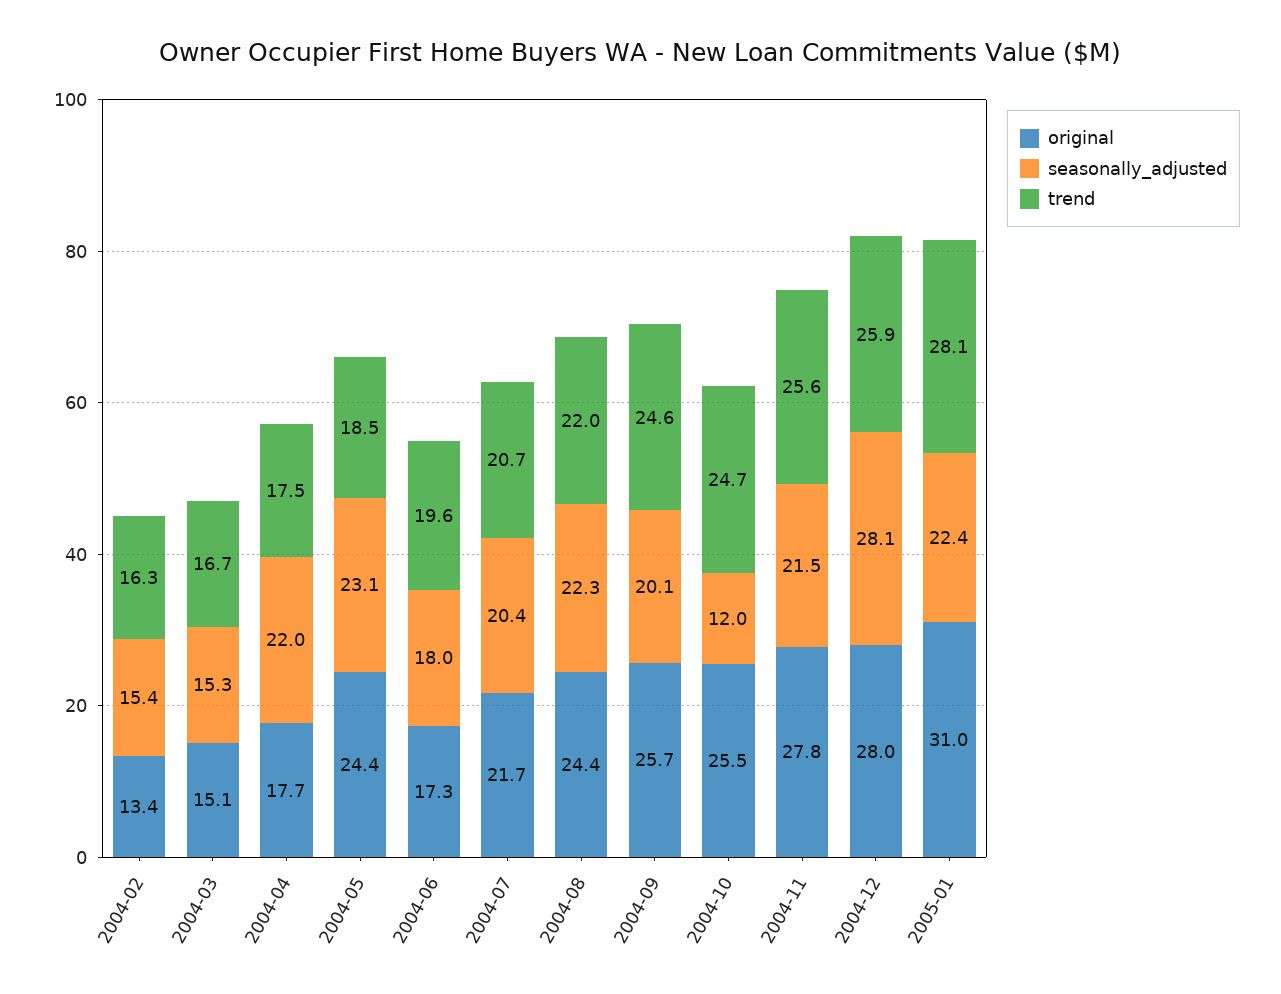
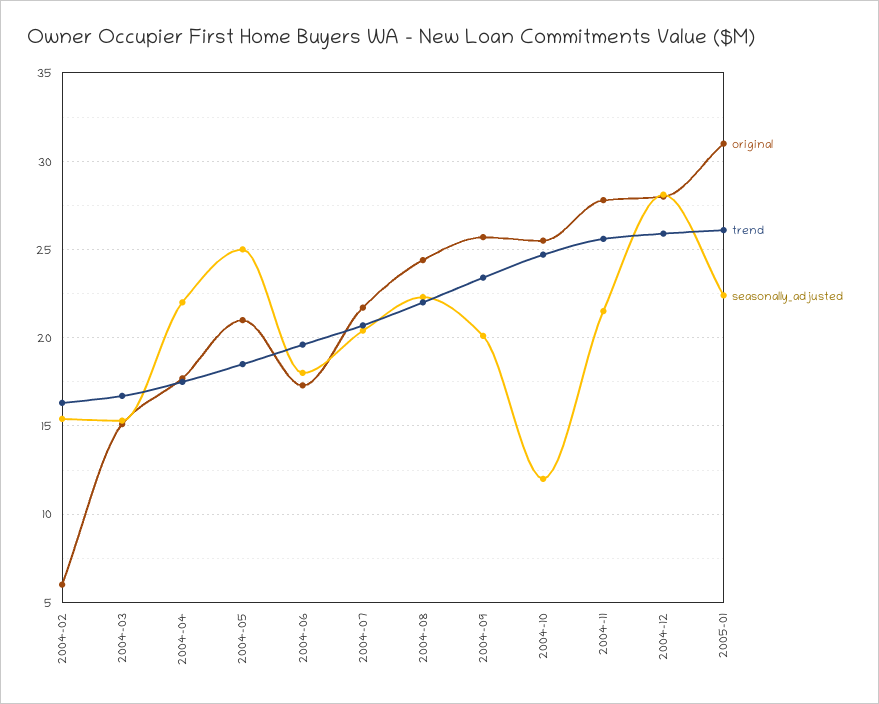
original, 2004-02: 13.4 -> 6
original, 2004-05: 24.4 -> 21
seasonally_adjusted, 2004-05: 23.1 -> 25
trend, 2004-09: 24.6 -> 23.5
trend, 2005-01: 28.1 -> 26

